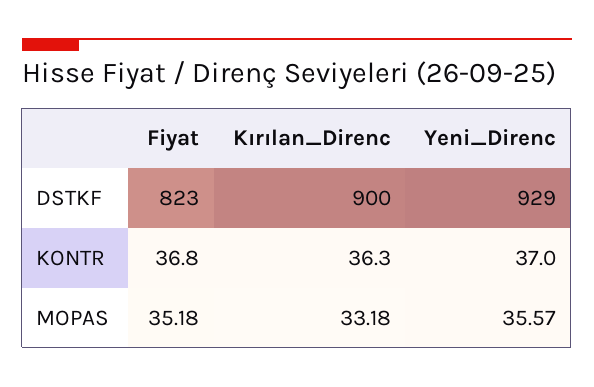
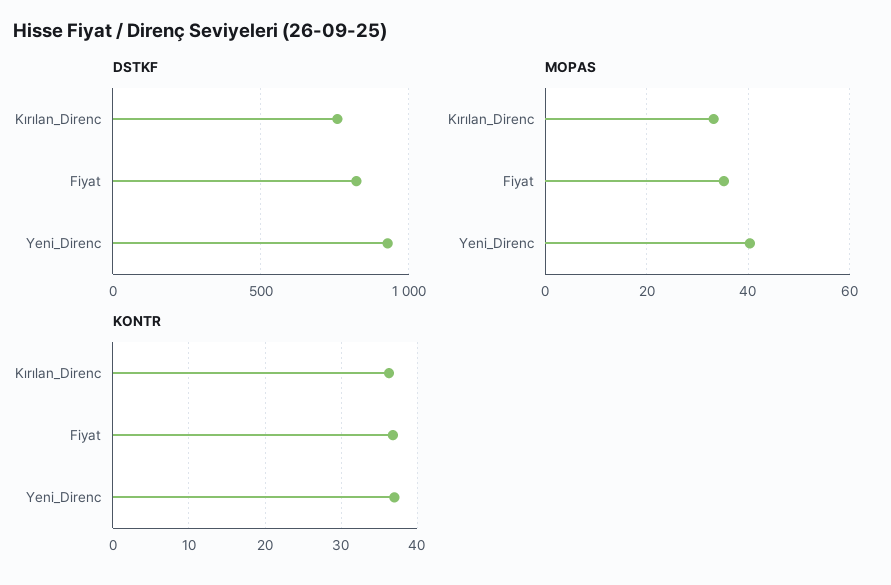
DSTKF, Kırılan_Direnc: 900 -> 750
MOPAS, Yeni_Direnc: 35.57 -> 40

